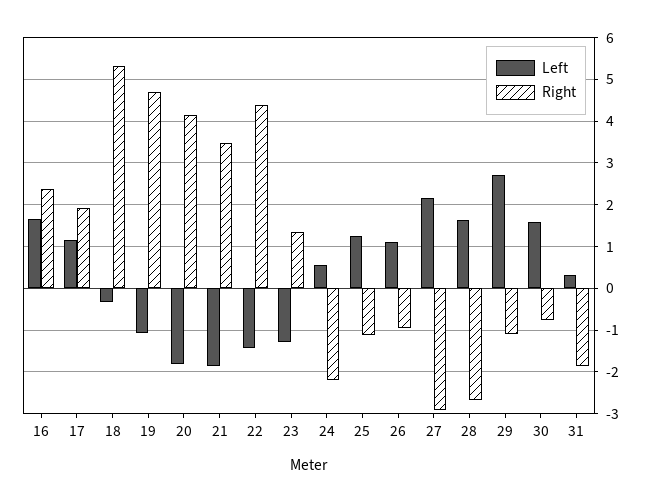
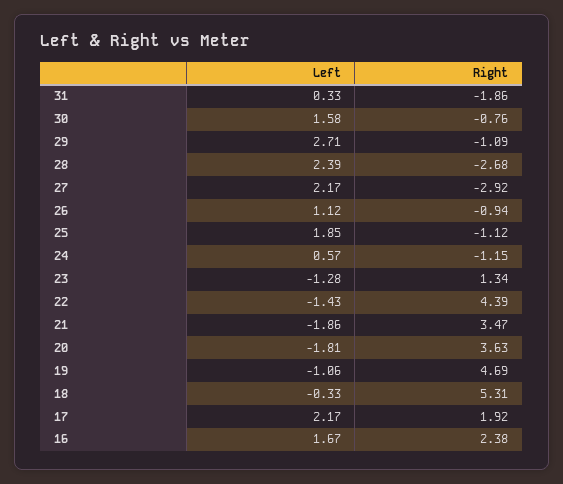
Left, 17: 1.2 -> 2.17
Right, 20: 4.2 -> 3.63
Right, 24: -2.2 -> -1.15
Left, 25: 1.2 -> 1.85
Left, 28: 1.6 -> 2.39

